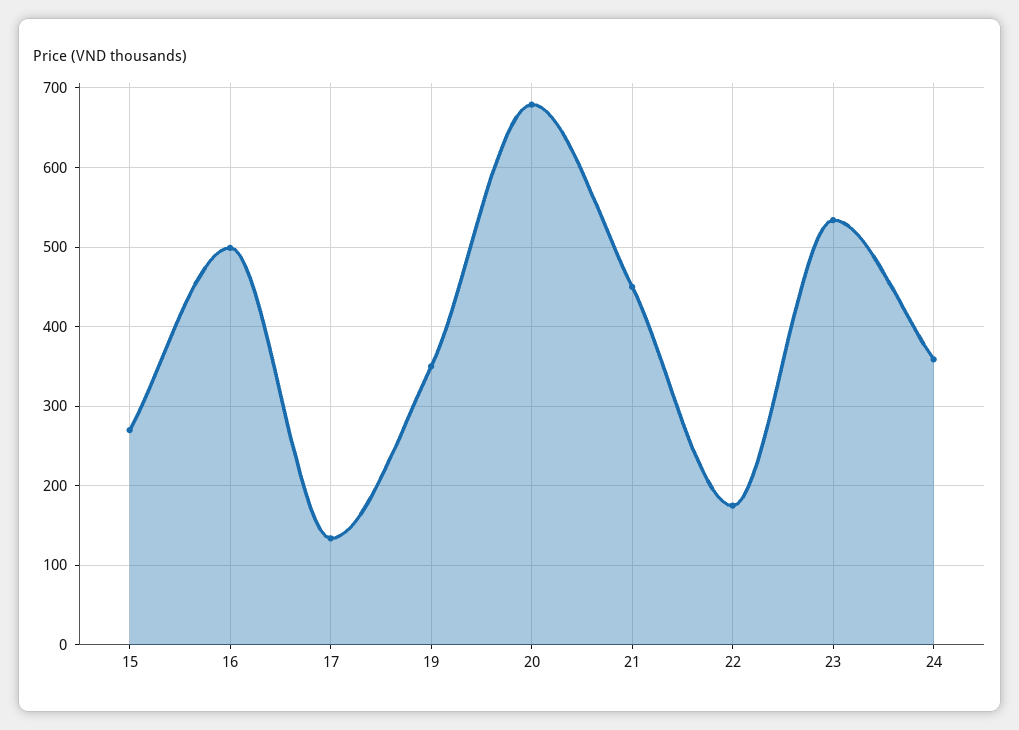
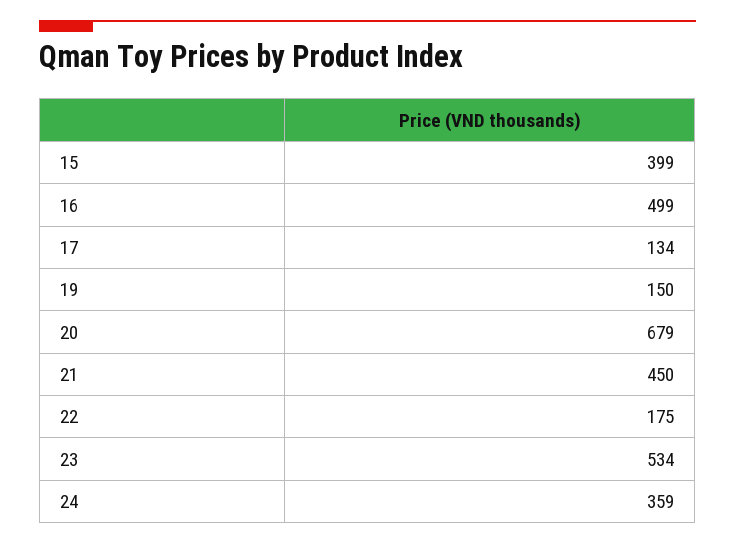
15: 270 -> 399
19: 350 -> 150

